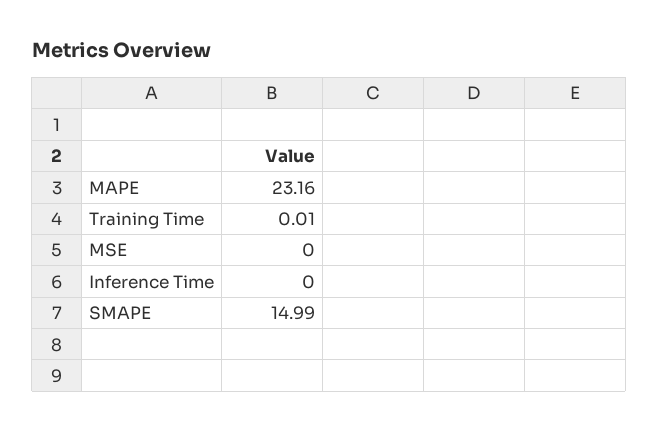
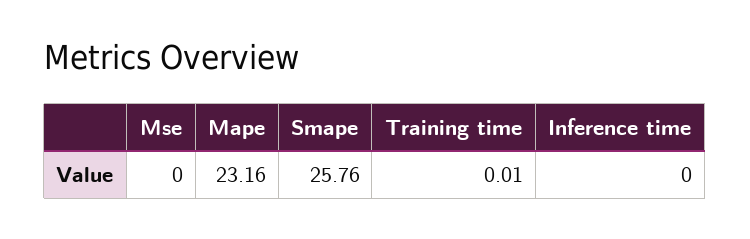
SMAPE: 14.99 -> 25.76

